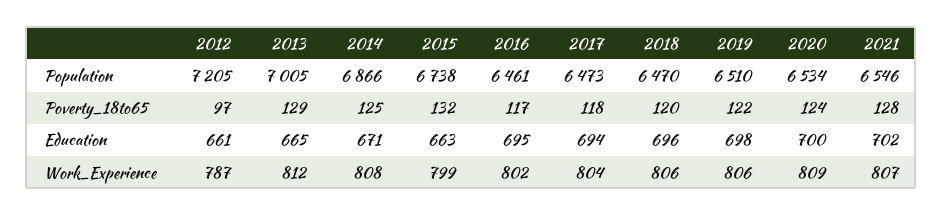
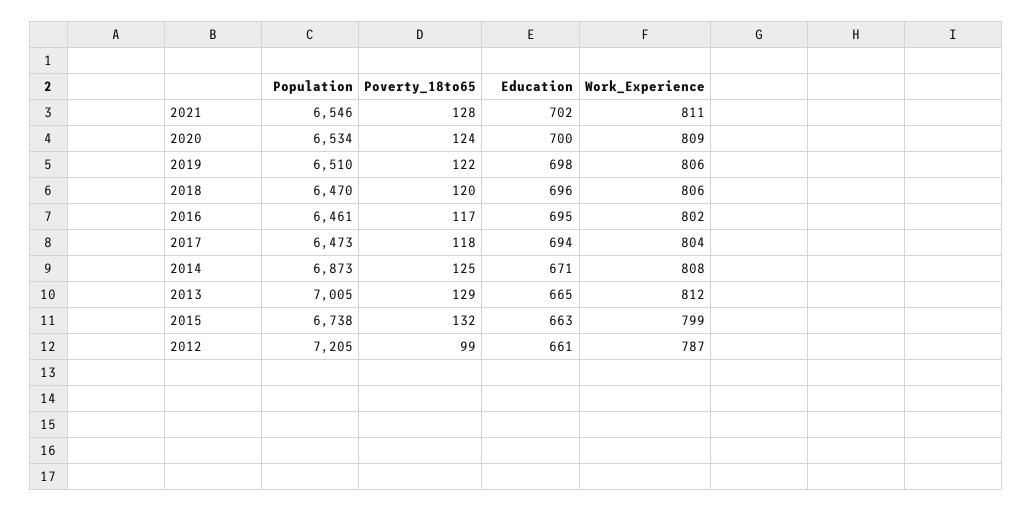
2014, Population: 6866 -> 6873
2012, Poverty_18to65: 97 -> 99
2021, Work_Experience: 807 -> 811

